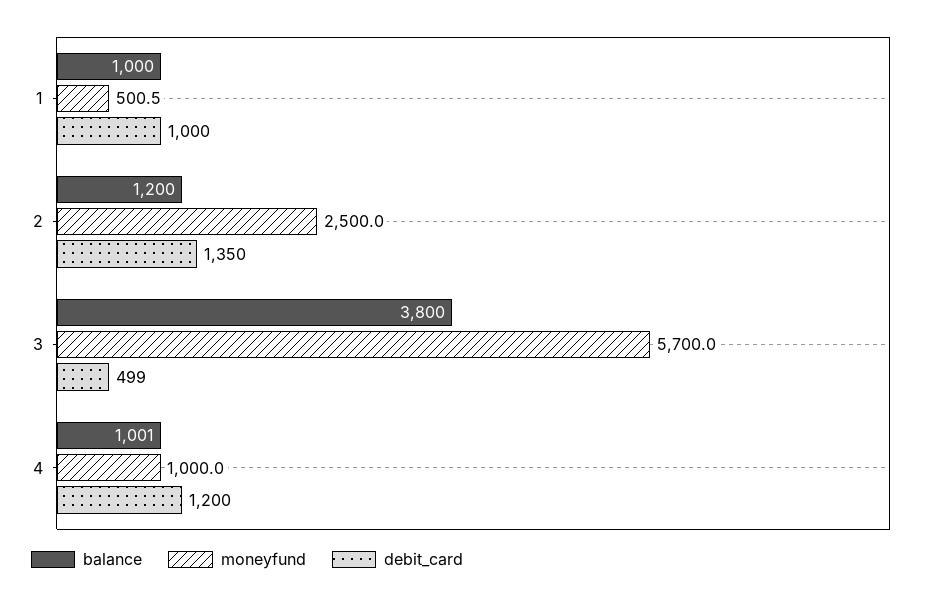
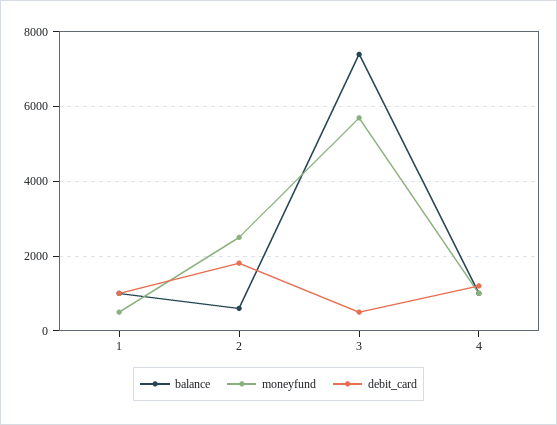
balance, 2: 1200 -> 600
debit_card, 2: 1350 -> 1800
balance, 3: 3800 -> 7400

